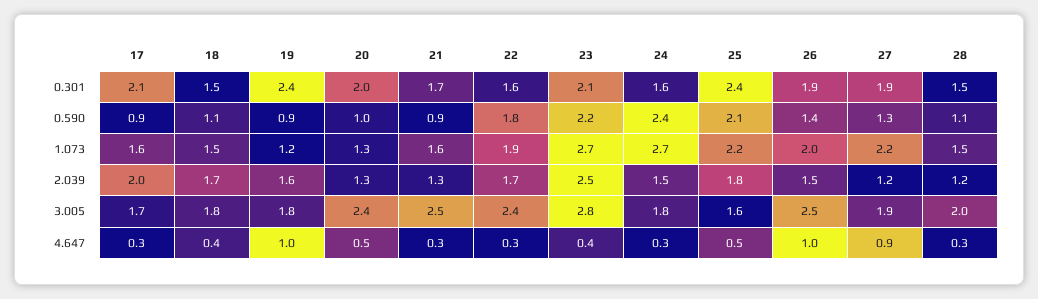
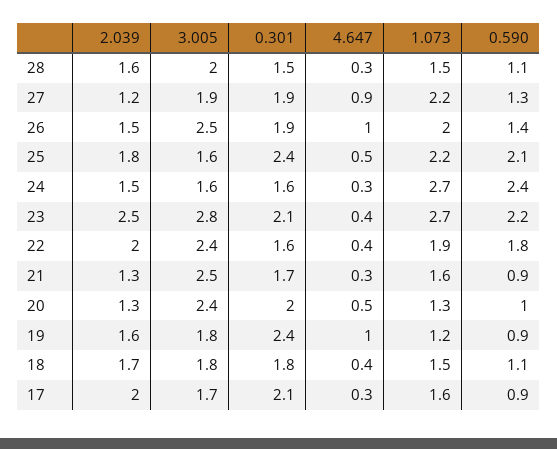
18, 0.301: 1.5 -> 1.8
22, 2.039: 1.7 -> 2
28, 2.039: 1.2 -> 1.6
24, 3.005: 1.8 -> 1.6
22, 4.647: 0.3 -> 0.4

